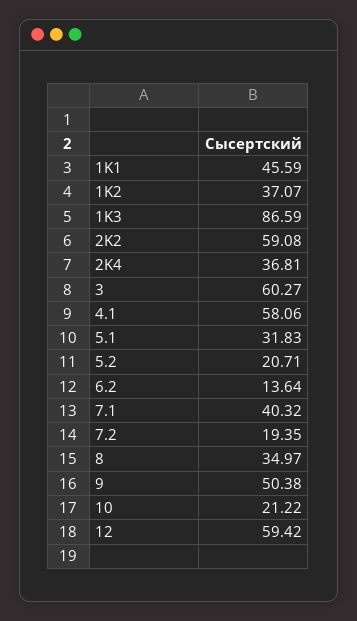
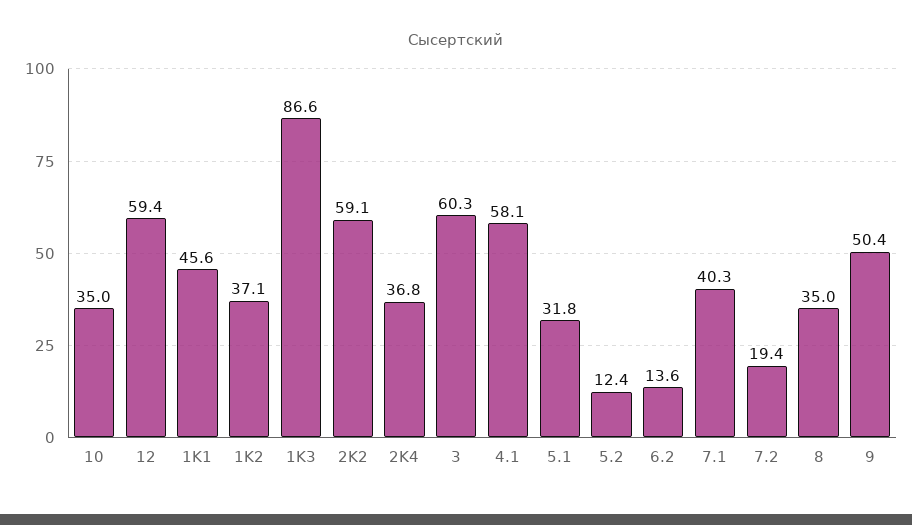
5.2: 20.71 -> 12.4
10: 21.22 -> 35

